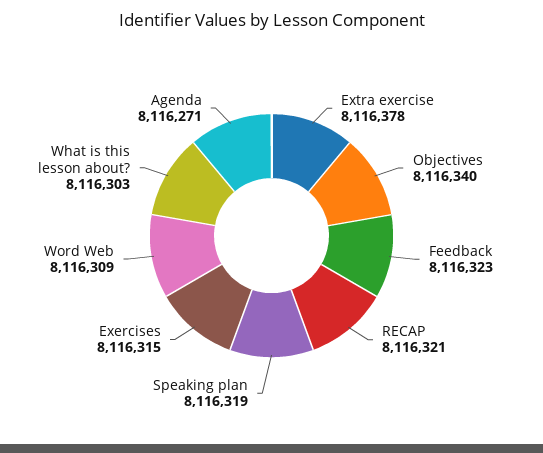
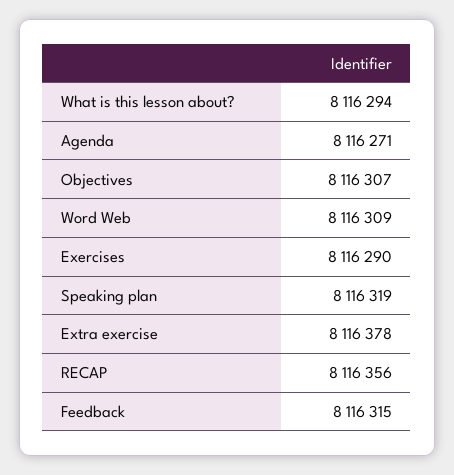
Objectives: 8116340 -> 8116307
Feedback: 8116323 -> 8116315
RECAP: 8116321 -> 8116356
Exercises: 8116315 -> 8116290
What is this lesson about?: 8116303 -> 8116294

